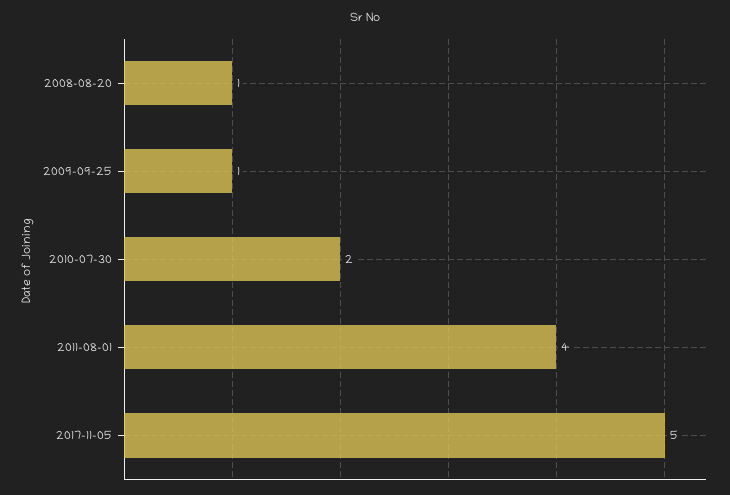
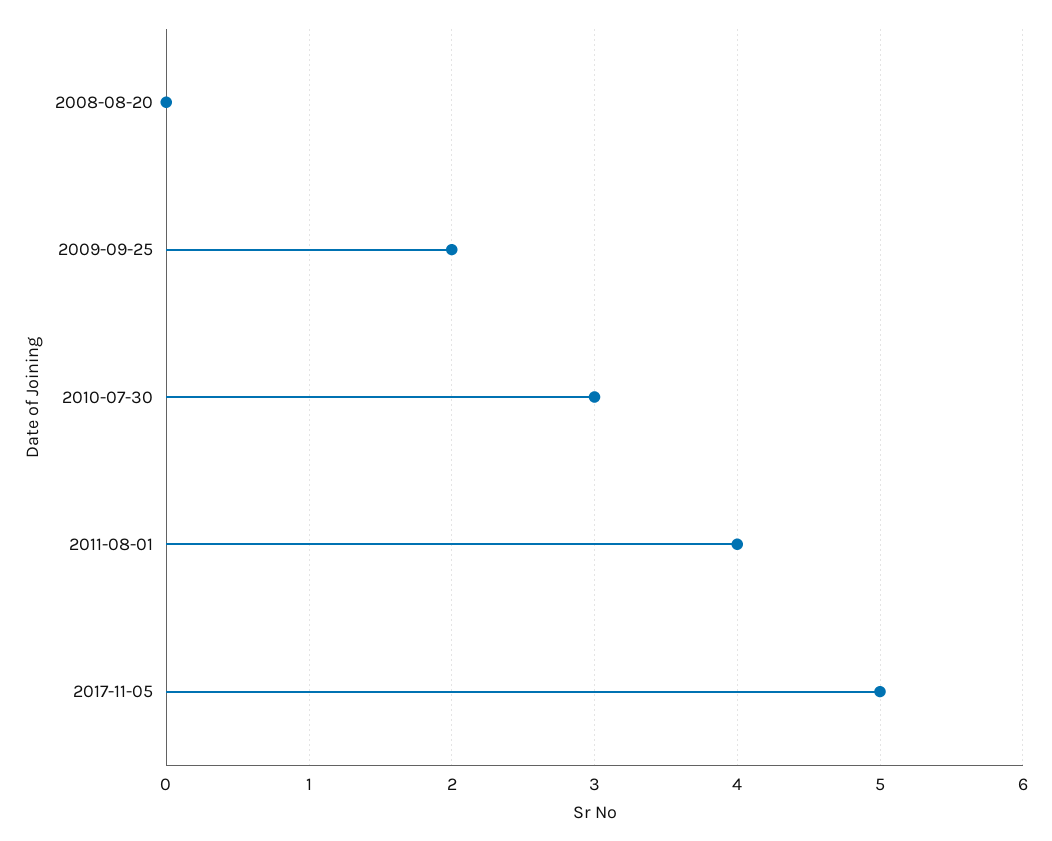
2008-08-20: 1 -> 0
2009-09-25: 1 -> 2
2010-07-30: 2 -> 3

